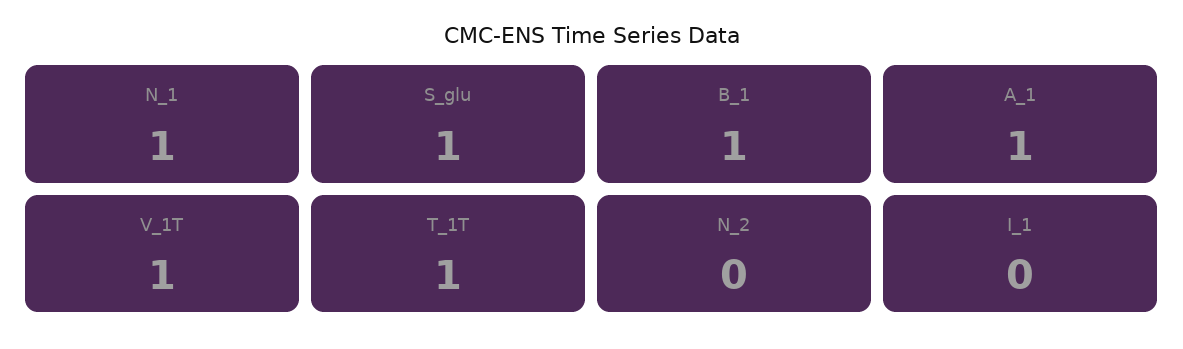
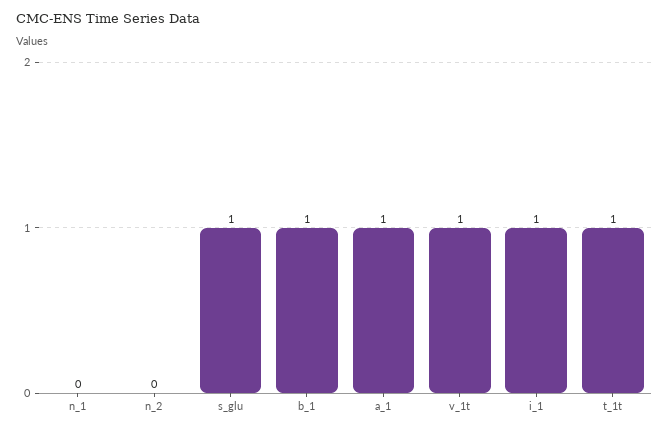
N_1: 1 -> 0
I_1: 0 -> 1

